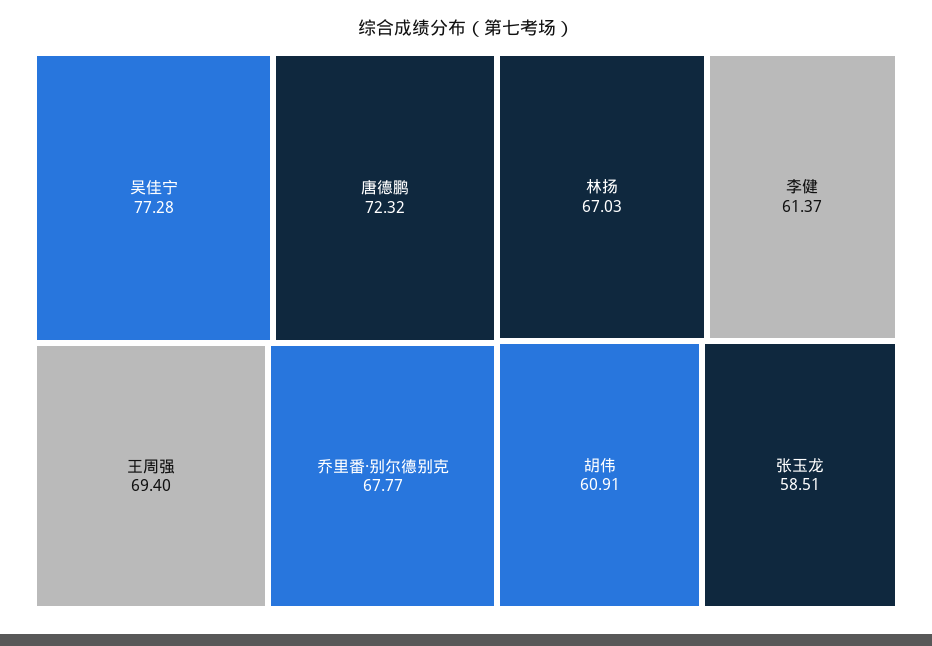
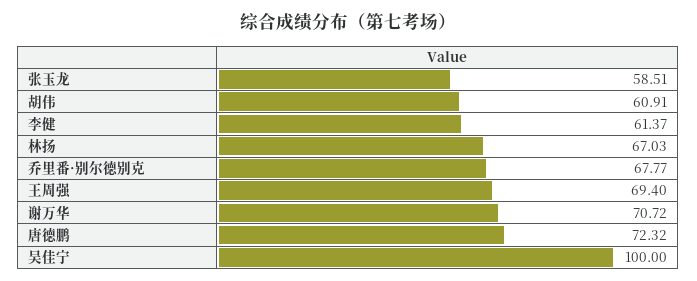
吴佳宁: 77.28 -> 100
谢万华: none -> 70.72

